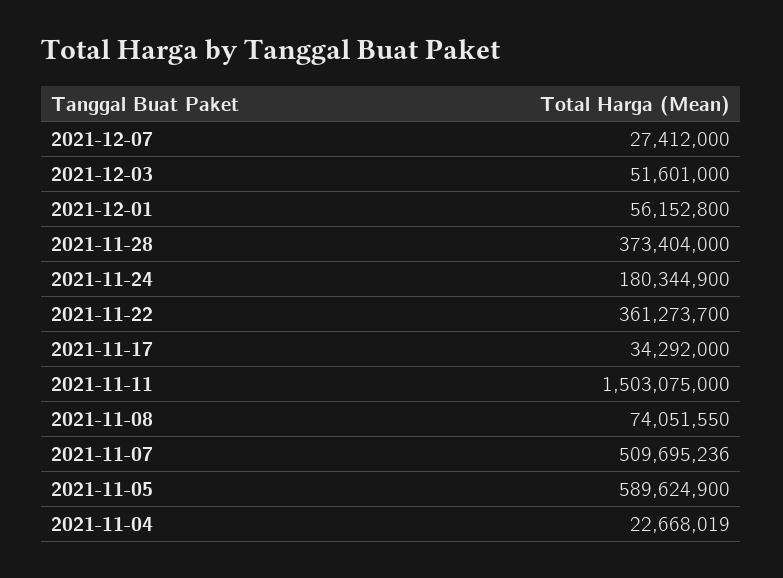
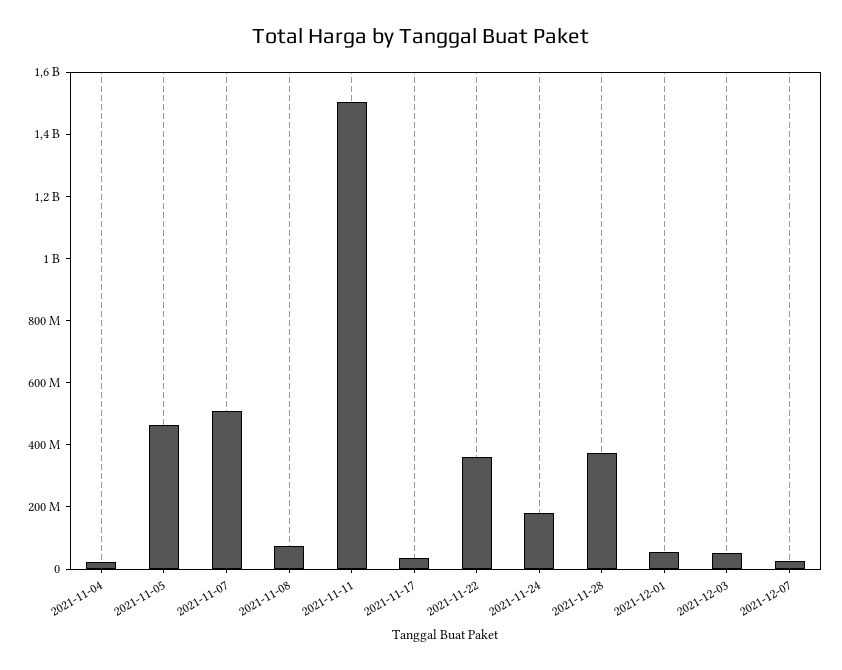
2021-11-05: 589624900 -> 450000000

